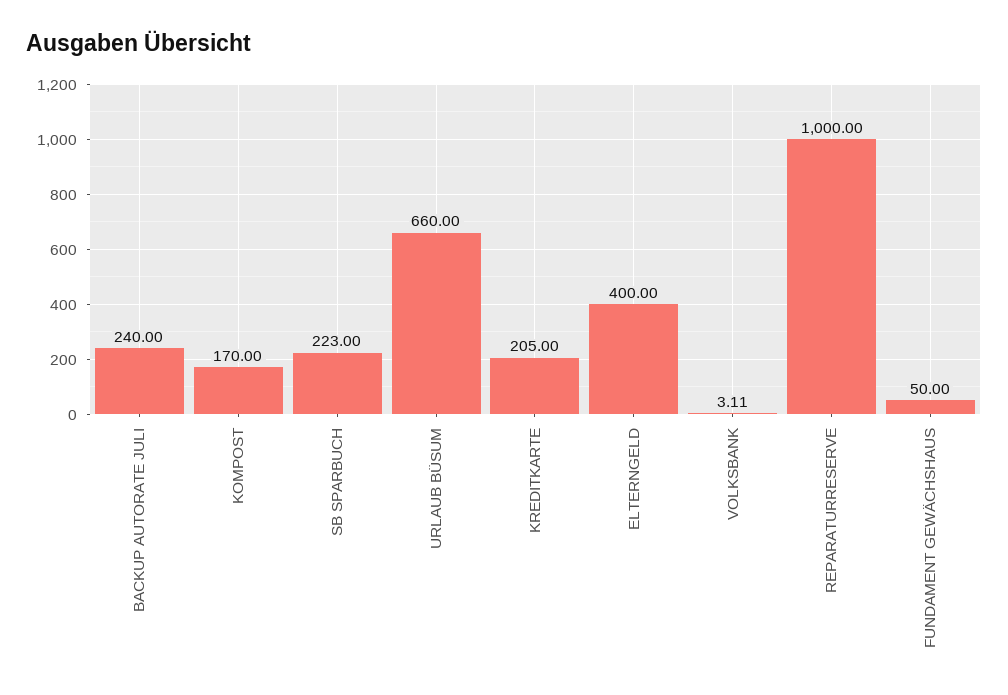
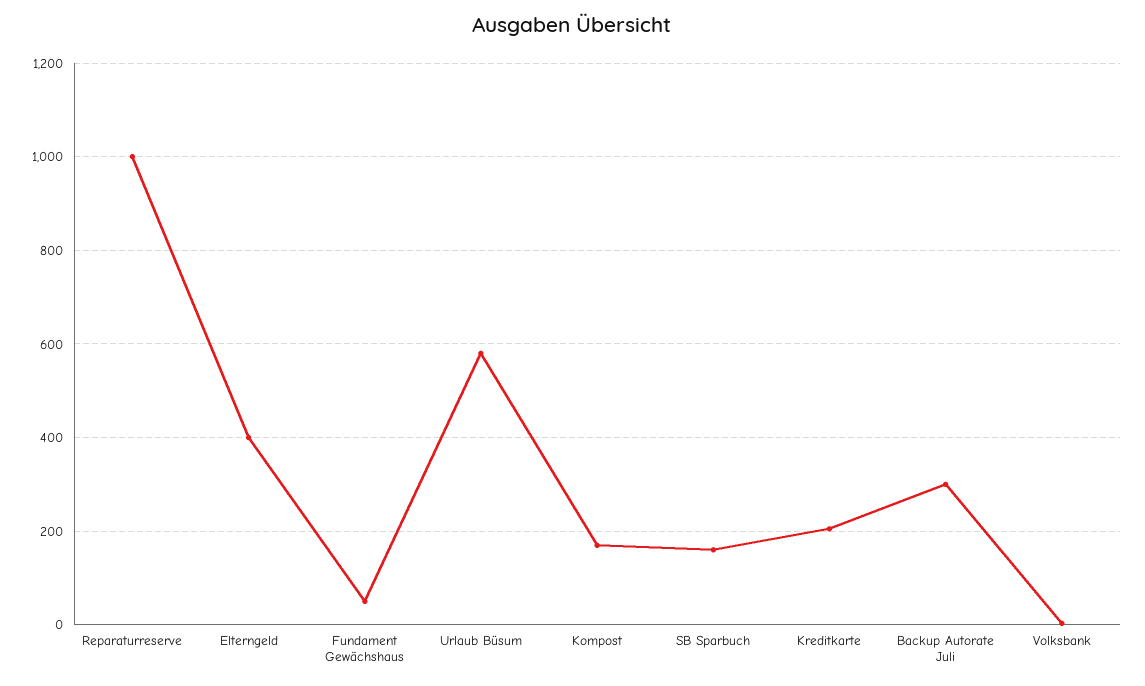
BACKUP AUTORATE JULI: 240 -> 300
SB SPARBUCH: 223 -> 160
URLAUB BÜSUM: 660 -> 580

